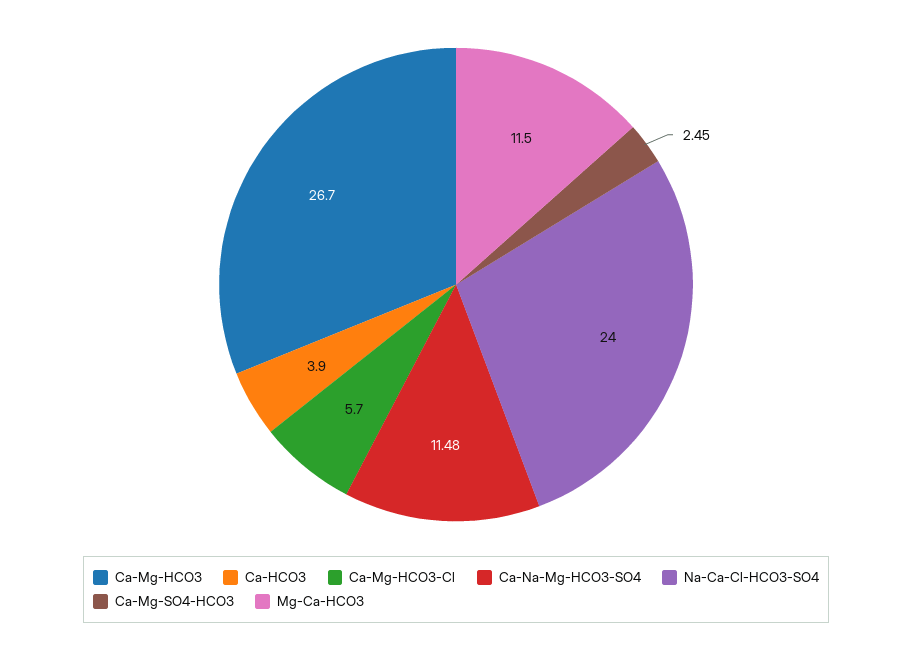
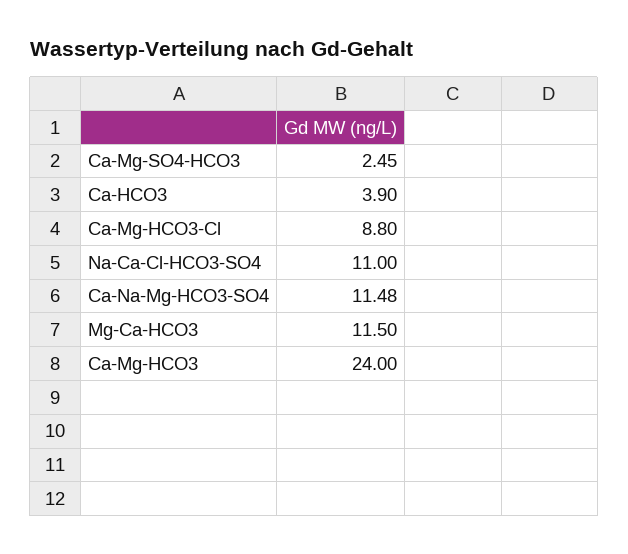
Ca-Mg-HCO3: 26.7 -> 24
Ca-Mg-HCO3-Cl: 5.7 -> 8.8
Na-Ca-Cl-HCO3-SO4: 24 -> 11

